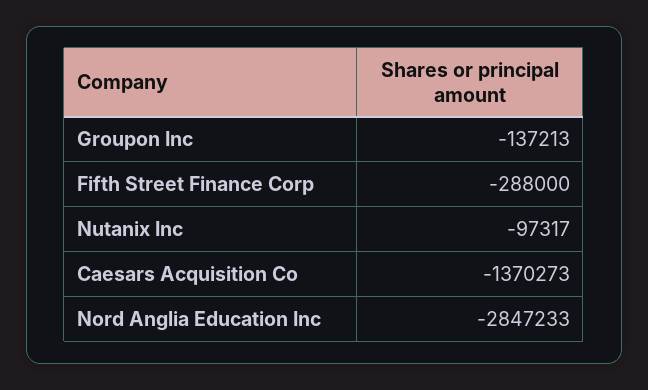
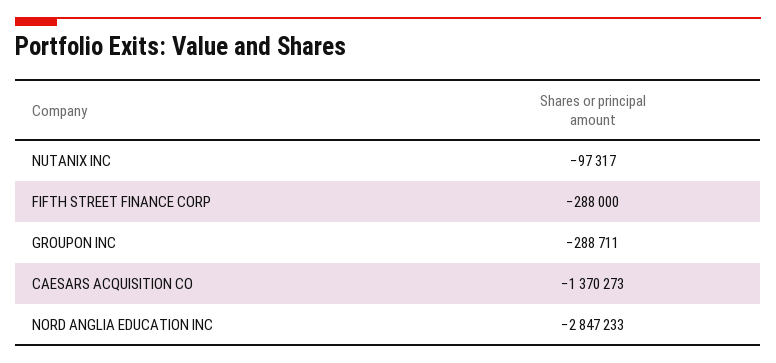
Groupon Inc: -137213 -> -288711

